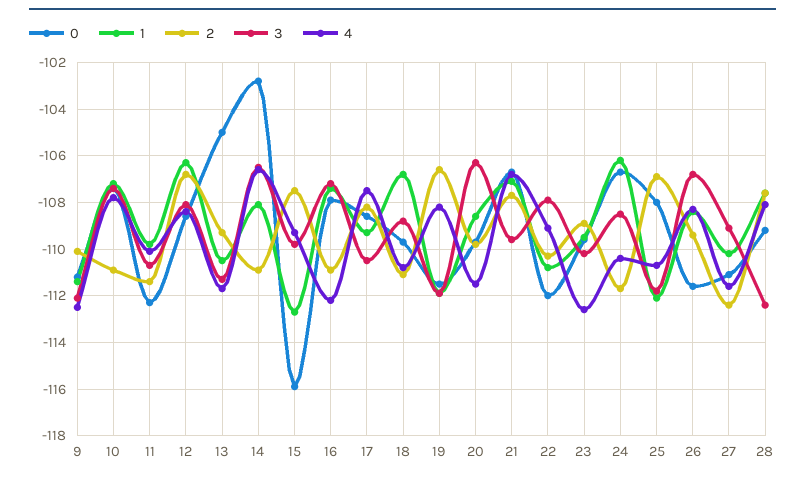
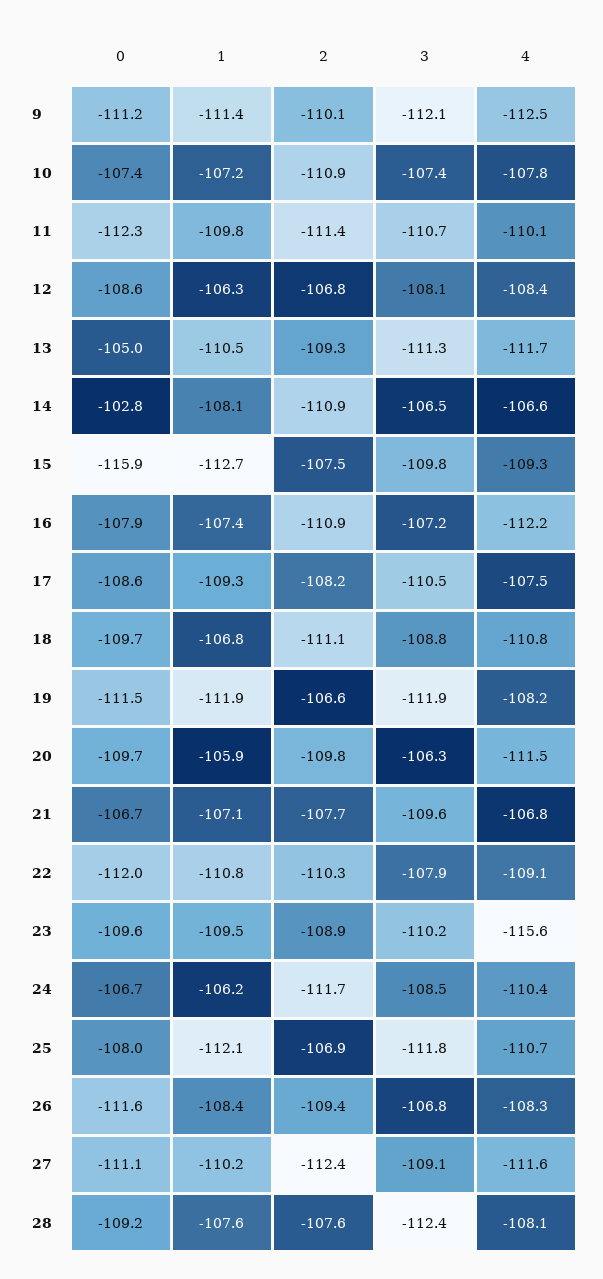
1, 20: -108.5 -> -105.9
4, 23: -112.5 -> -115.6

